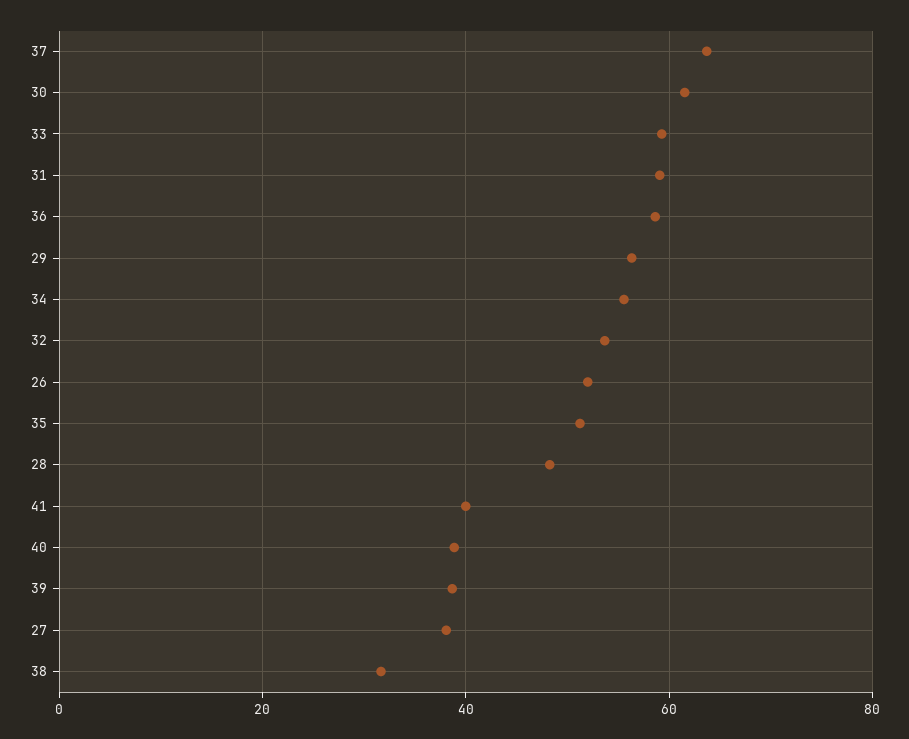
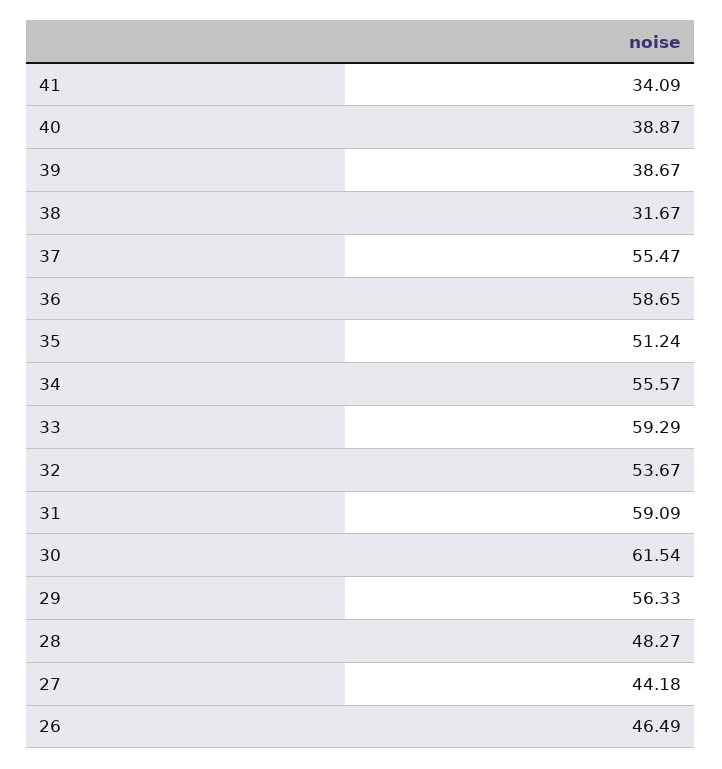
37: 64 -> 55.47
26: 52 -> 46.49
41: 40 -> 34.09
27: 38 -> 44.18

